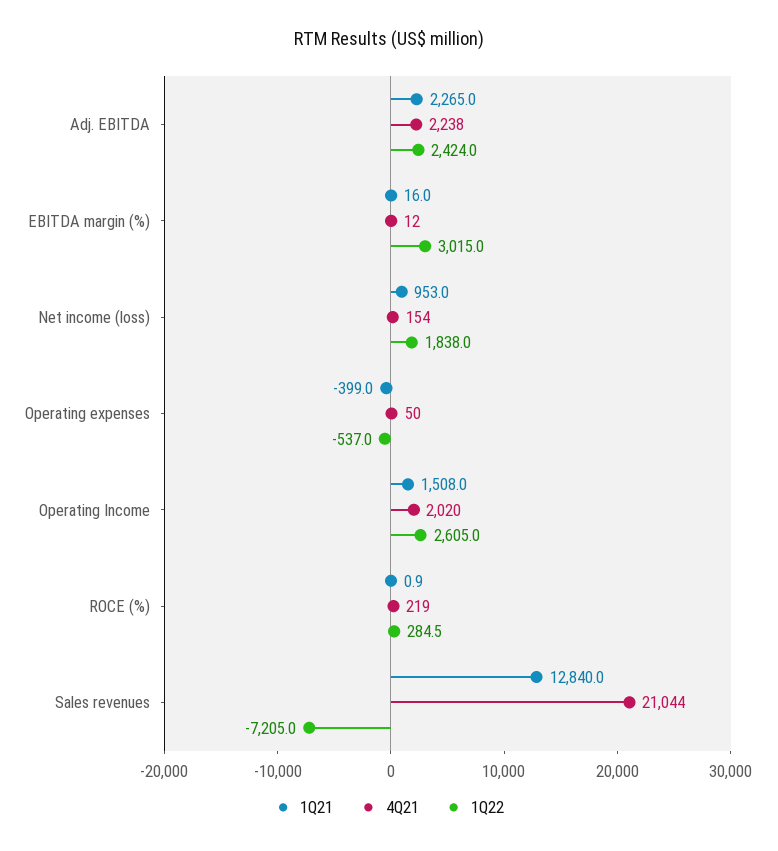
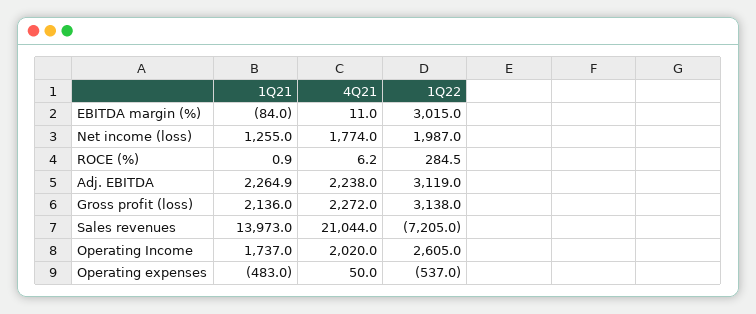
1Q21, Adj. EBITDA: 2265 -> 2264.9
1Q22, Adj. EBITDA: 2424 -> 3119
1Q21, EBITDA margin (%): 16 -> -84
4Q21, EBITDA margin (%): 12 -> 11
1Q21, Net income (loss): 953 -> 1255
4Q21, Net income (loss): 154 -> 1774
1Q22, Net income (loss): 1838 -> 1987
1Q21, Operating expenses: -399 -> -483
1Q21, Operating Income: 1508 -> 1737
4Q21, ROCE (%): 219 -> 6.2
1Q21, Sales revenues: 12840 -> 13973
1Q21, Gross profit (loss): none -> 2136
4Q21, Gross profit (loss): none -> 2272
1Q22, Gross profit (loss): none -> 3138

